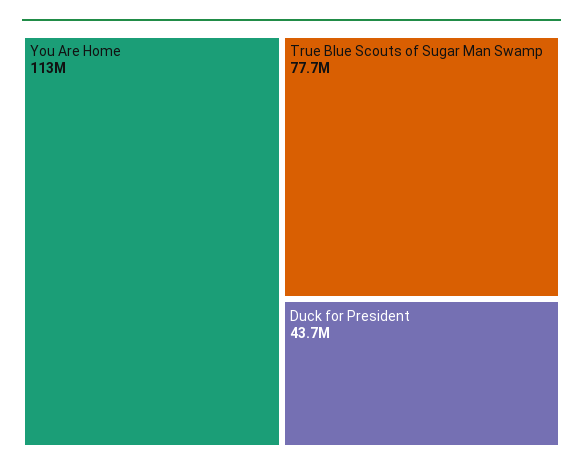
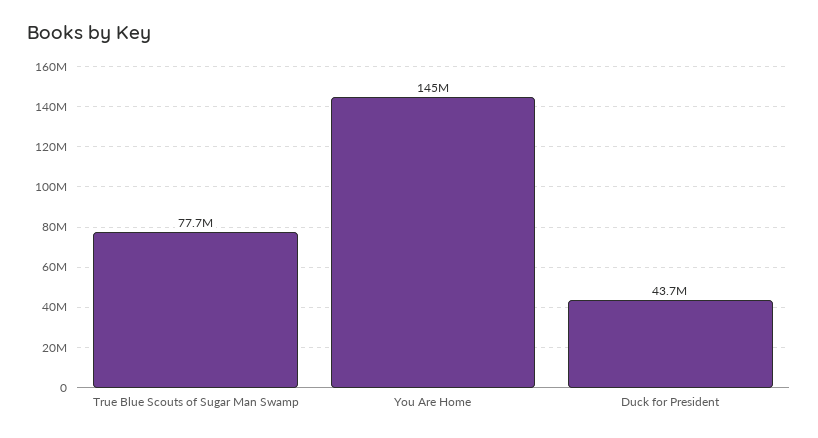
You Are Home: 113000000 -> 145000000

